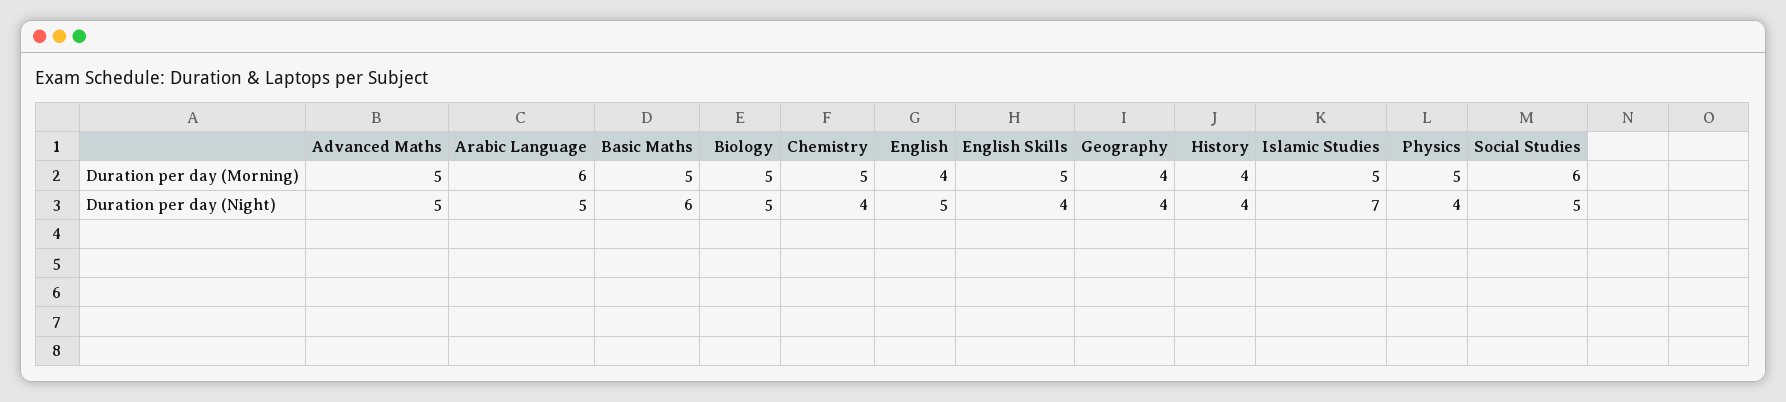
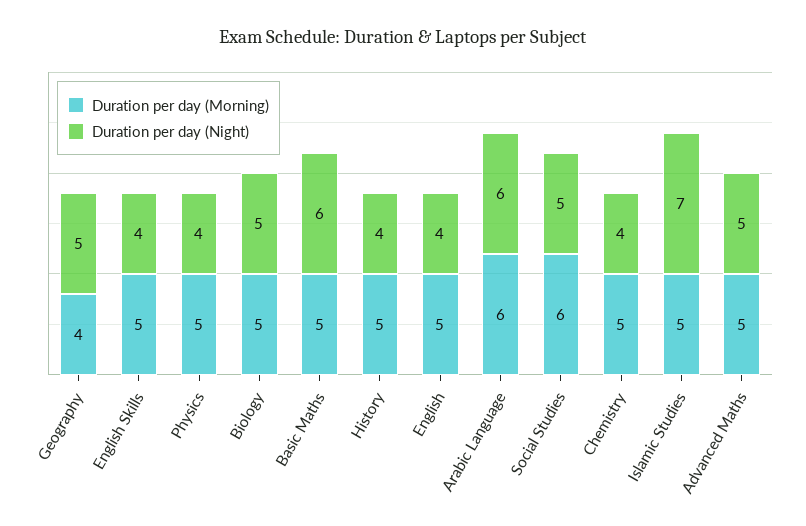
Duration per day (Morning), English: 4 -> 5
Duration per day (Morning), History: 4 -> 5
Duration per day (Night), Arabic Language: 5 -> 6
Duration per day (Night), English: 5 -> 4
Duration per day (Night), Geography: 4 -> 5

